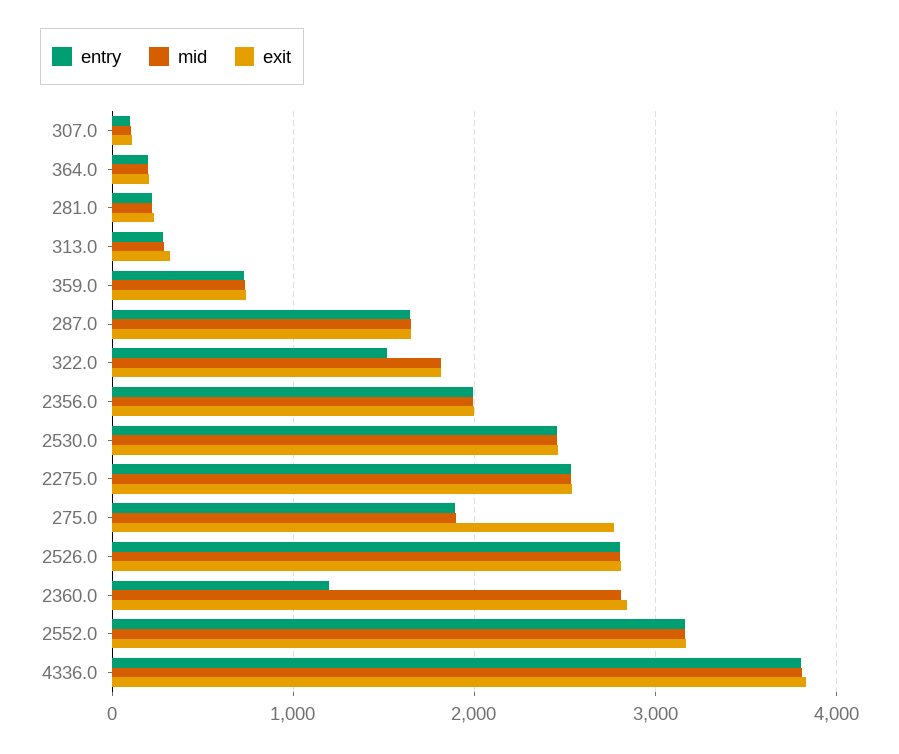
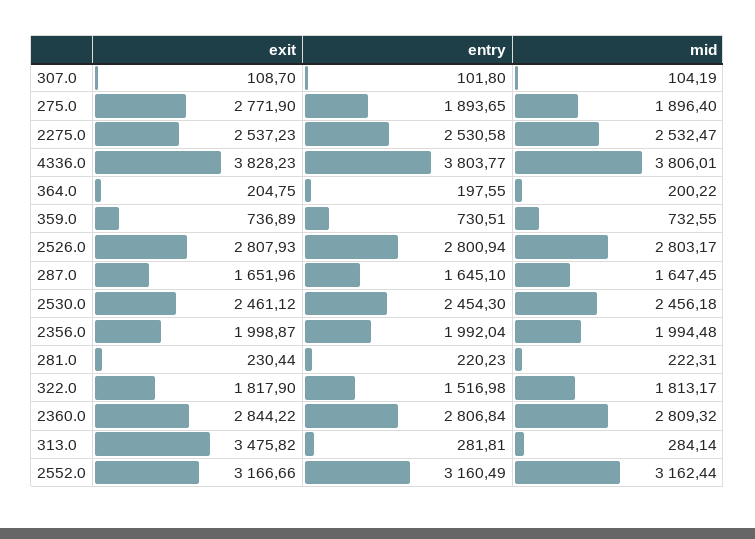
exit, 313.0: 300 -> 3475.82
entry, 2360.0: 1200 -> 2806.84

